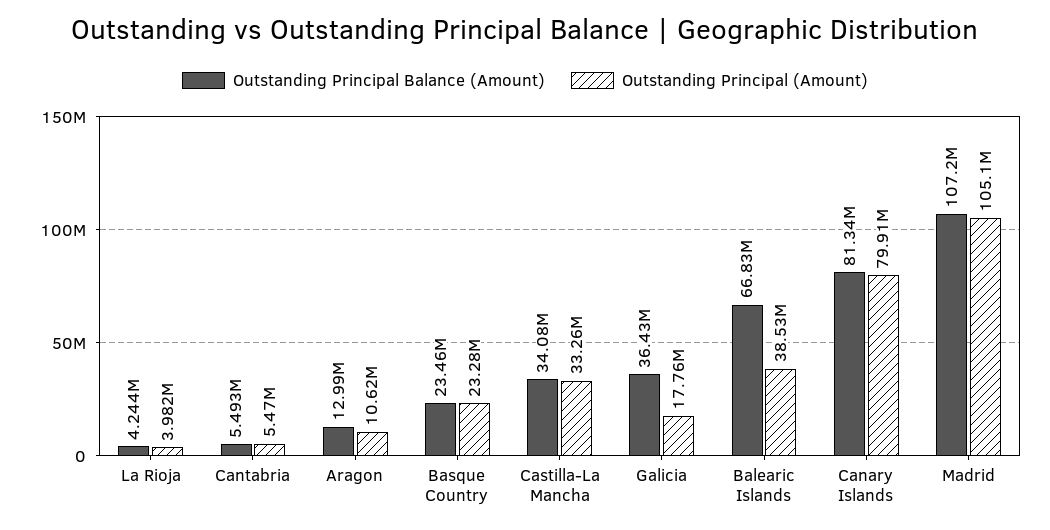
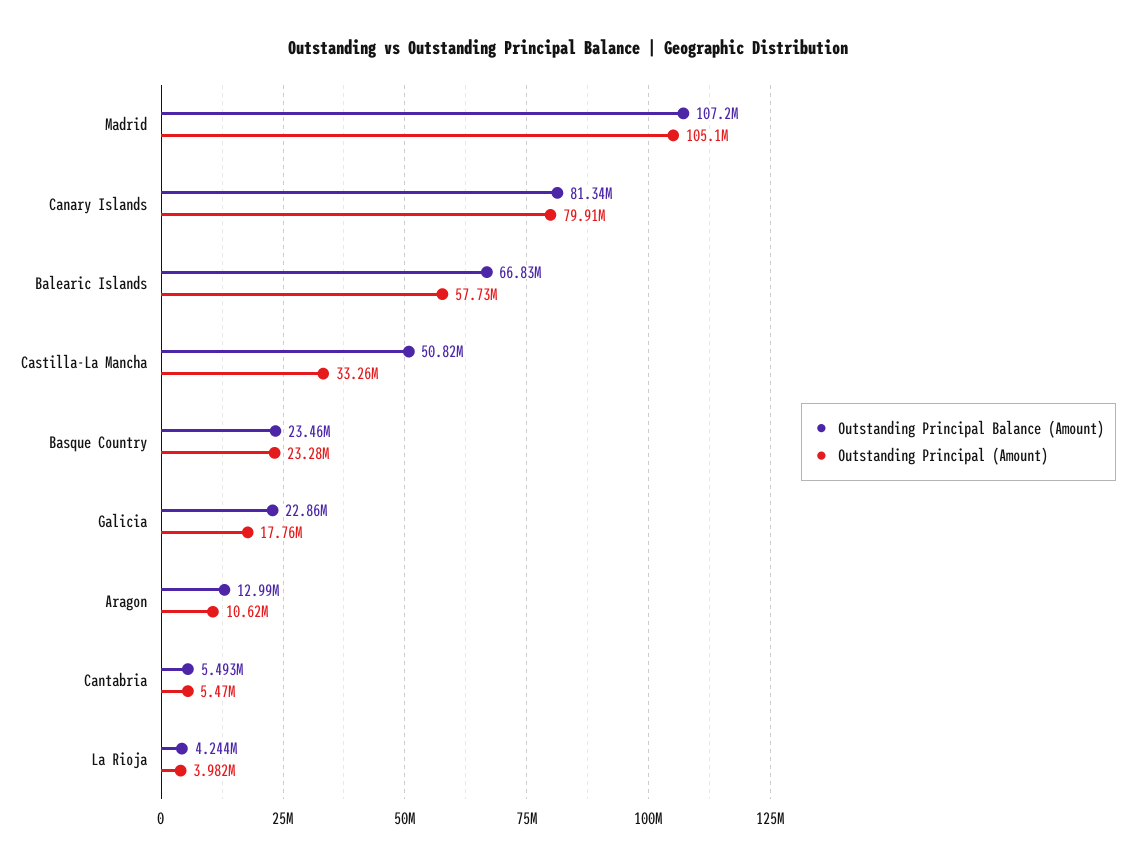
Outstanding Principal Balance (Amount), Castilla-La Mancha: 34080000 -> 50820000
Outstanding Principal Balance (Amount), Galicia: 36430000 -> 22860000
Outstanding Principal (Amount), Balearic Islands: 38530000 -> 57730000

